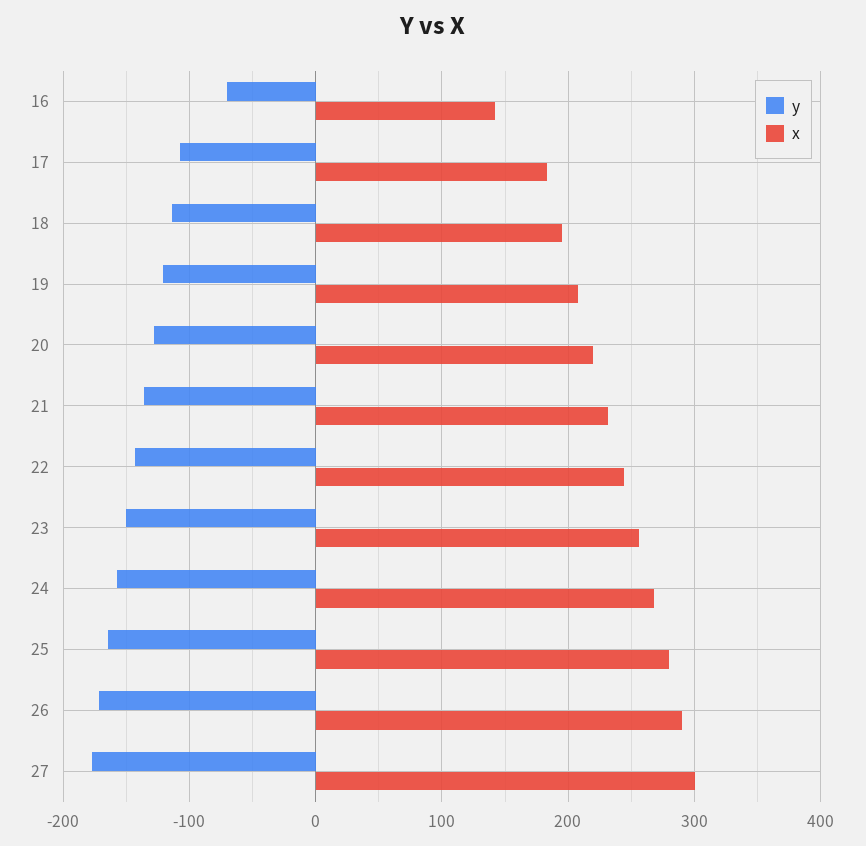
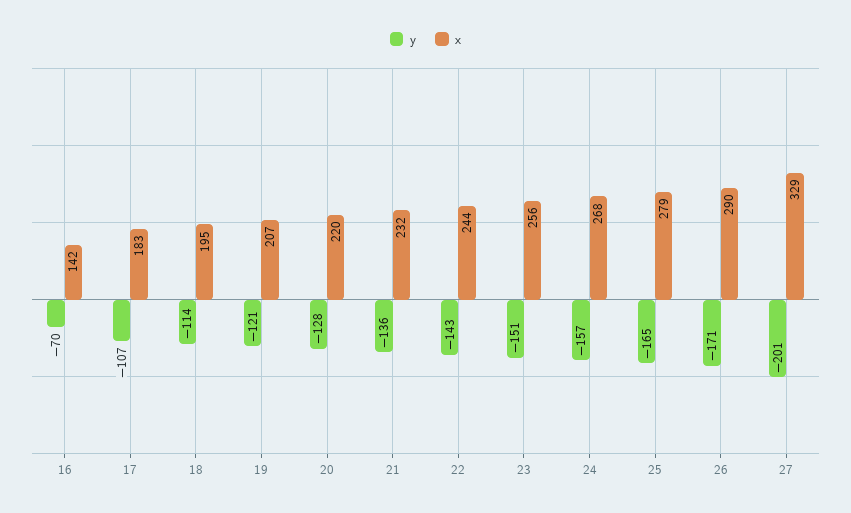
y, 27: -180 -> -201
x, 27: 300 -> 329

